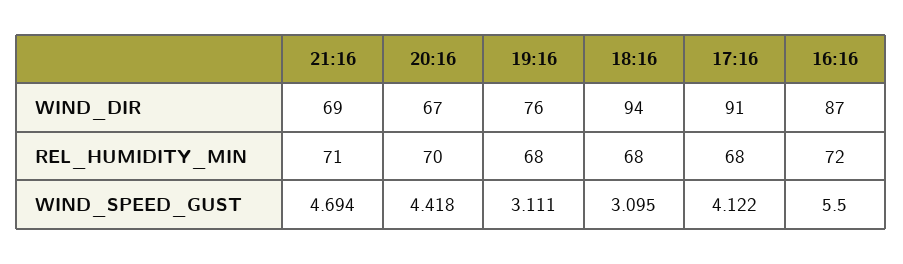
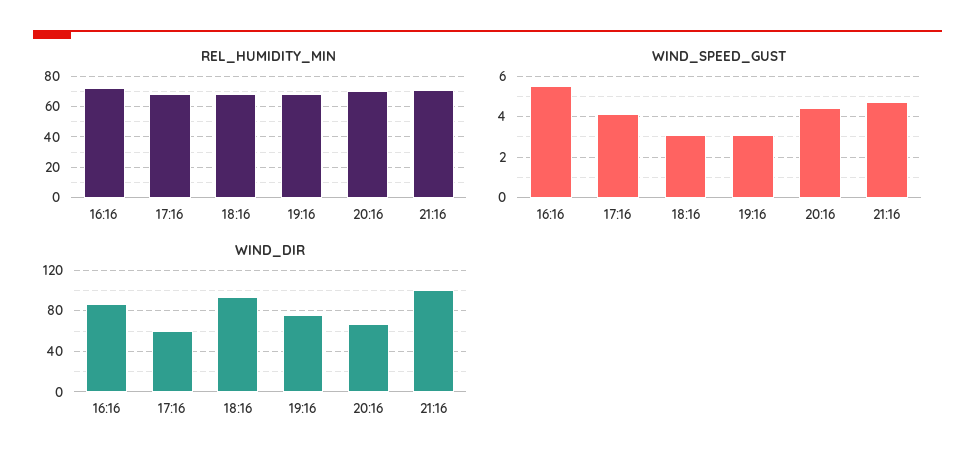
WIND_DIR, 21:16: 69 -> 100
WIND_DIR, 17:16: 91 -> 60

